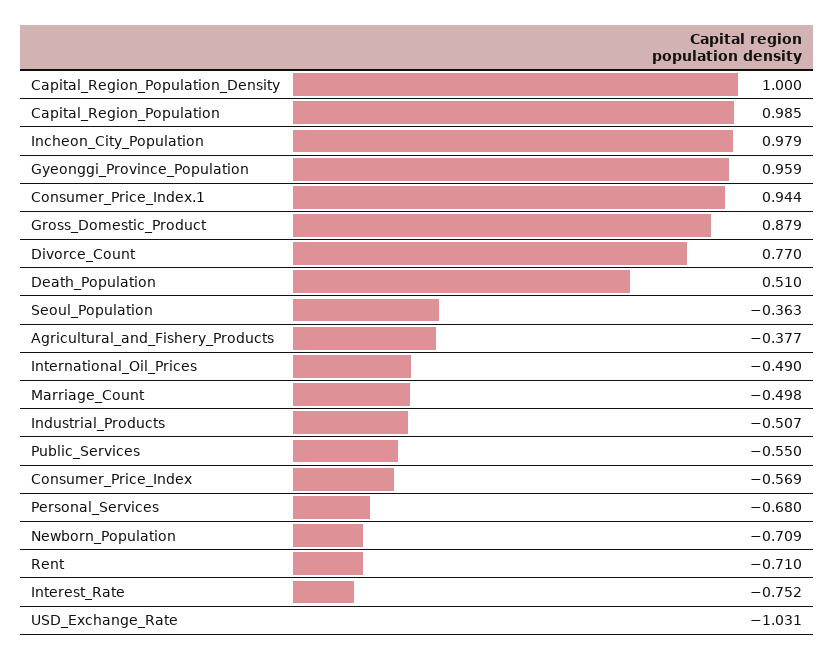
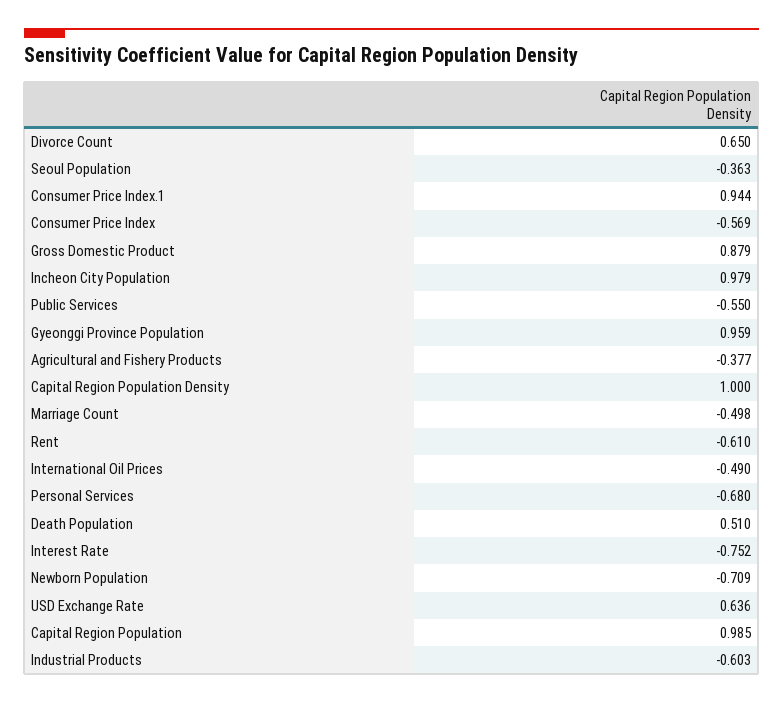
Divorce_Count: 0.77 -> 0.65
Industrial_Products: -0.507 -> -0.603
Rent: -0.71 -> -0.61
USD_Exchange_Rate: -1.031 -> 0.636

